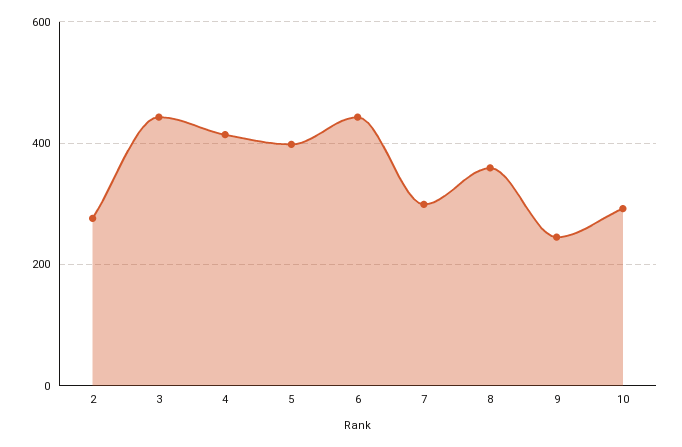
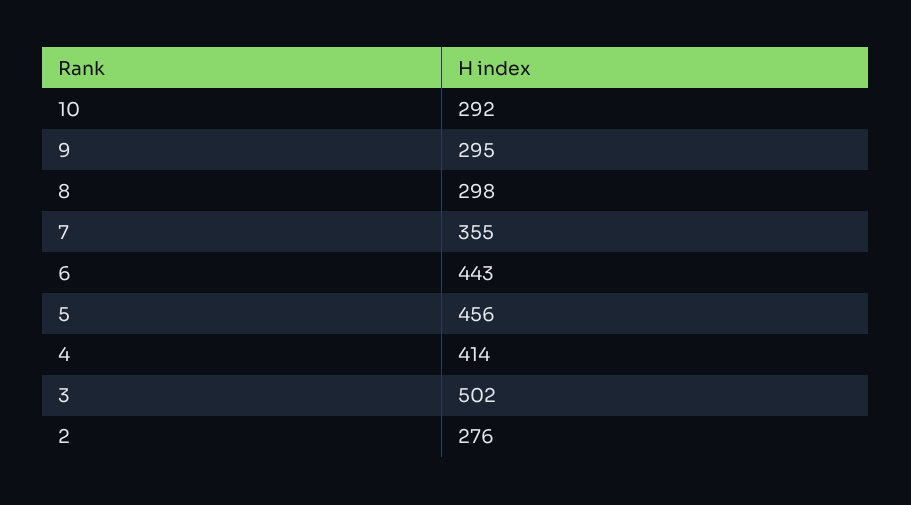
3: 440 -> 502
5: 400 -> 456
7: 300 -> 355
8: 360 -> 298
9: 240 -> 295

